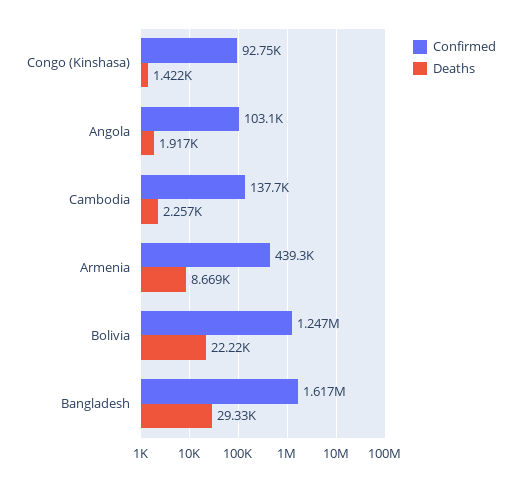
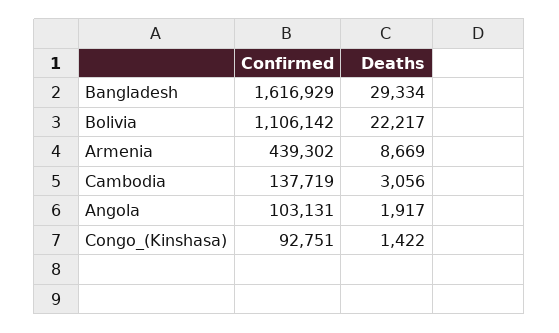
Deaths, Cambodia: 2257 -> 3056
Confirmed, Bolivia: 1247000 -> 1106142

